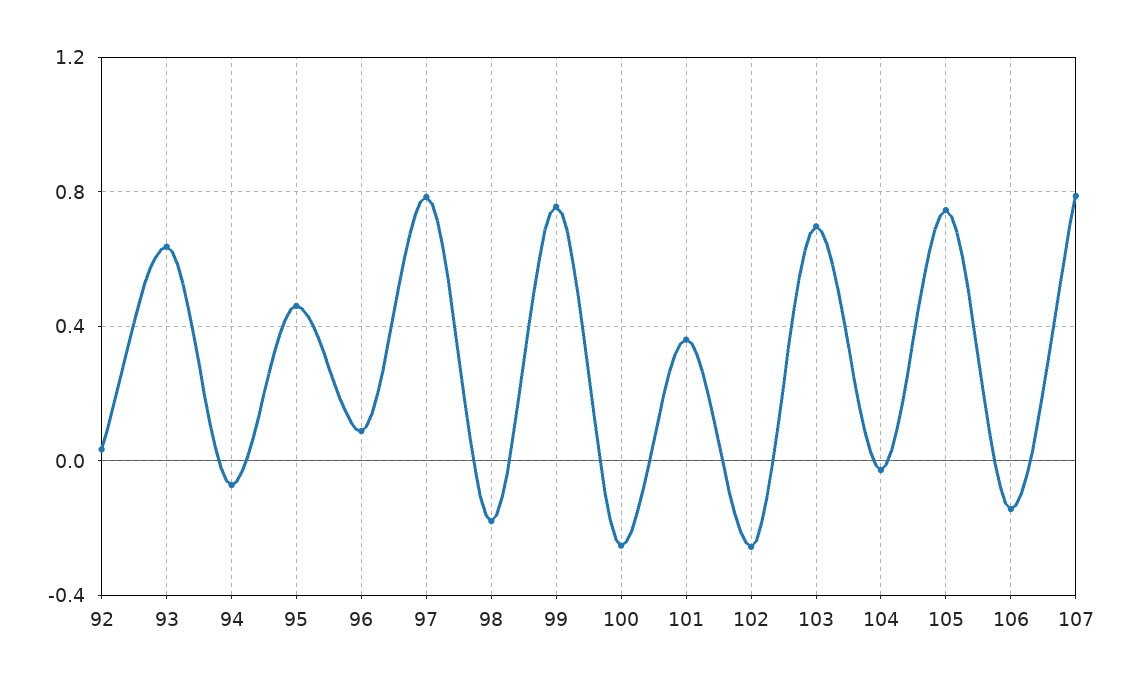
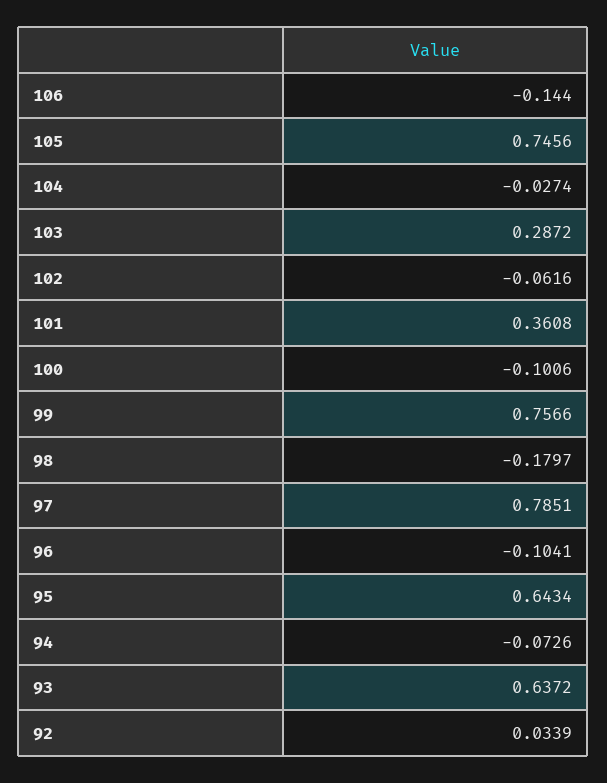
95: 0.45 -> 0.6434
96: 0.1 -> -0.1041
100: -0.25 -> -0.1006
102: -0.25 -> -0.0616
103: 0.7 -> 0.2872
107: 0.8 -> none

